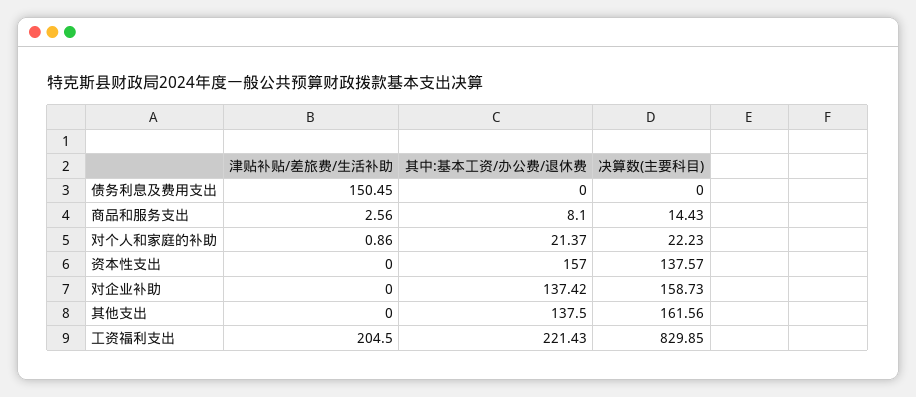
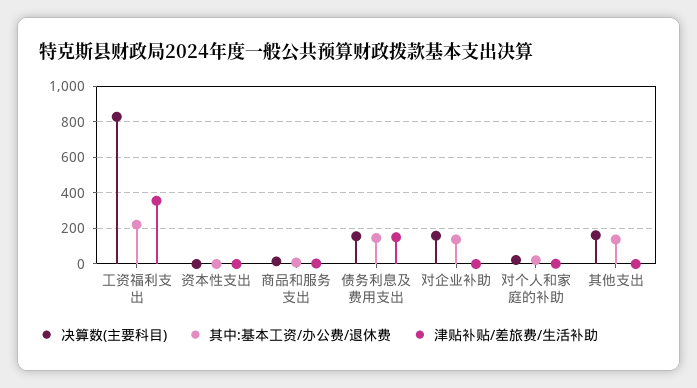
其中:基本工资/办公费/退休费, 债务利息及费用支出: 0 -> 150
决算数(主要科目), 债务利息及费用支出: 0 -> 150
其中:基本工资/办公费/退休费, 资本性支出: 157 -> 0
决算数(主要科目), 资本性支出: 137.57 -> 0
津贴补贴/差旅费/生活补助, 工资福利支出: 204.5 -> 350

